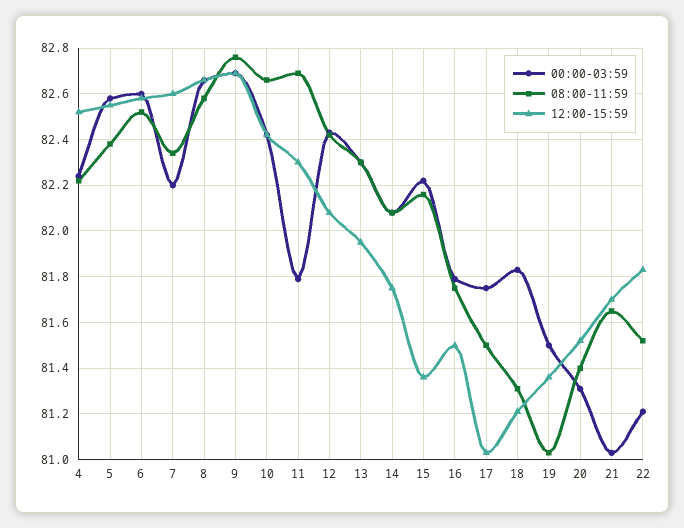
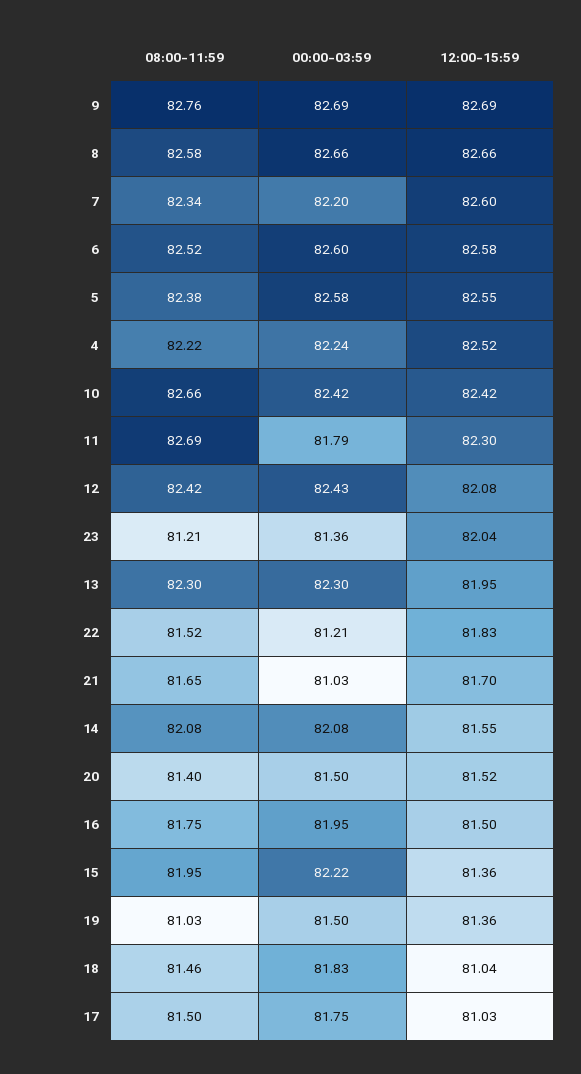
12:00-15:59, 14: 81.75 -> 81.55
08:00-11:59, 15: 82.15 -> 81.95
00:00-03:59, 16: 81.8 -> 81.95
08:00-11:59, 18: 81.3 -> 81.46
12:00-15:59, 18: 81.2 -> 81.04
00:00-03:59, 20: 81.3 -> 81.5
08:00-11:59, 23: none -> 81.21
00:00-03:59, 23: none -> 81.36
12:00-15:59, 23: none -> 82.04

